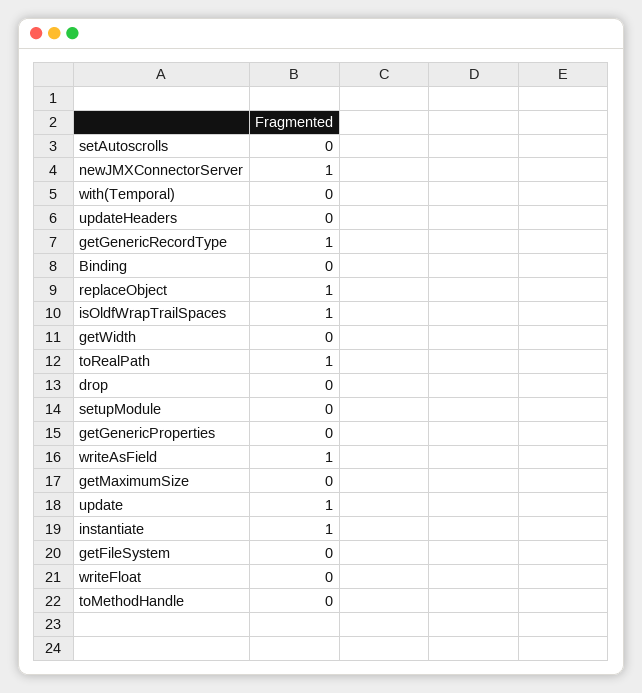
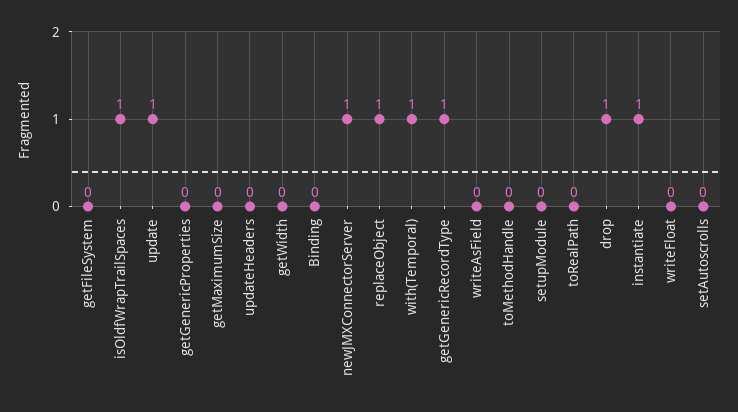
with(Temporal): 0 -> 1
toRealPath: 1 -> 0
drop: 0 -> 1
writeAsField: 1 -> 0

